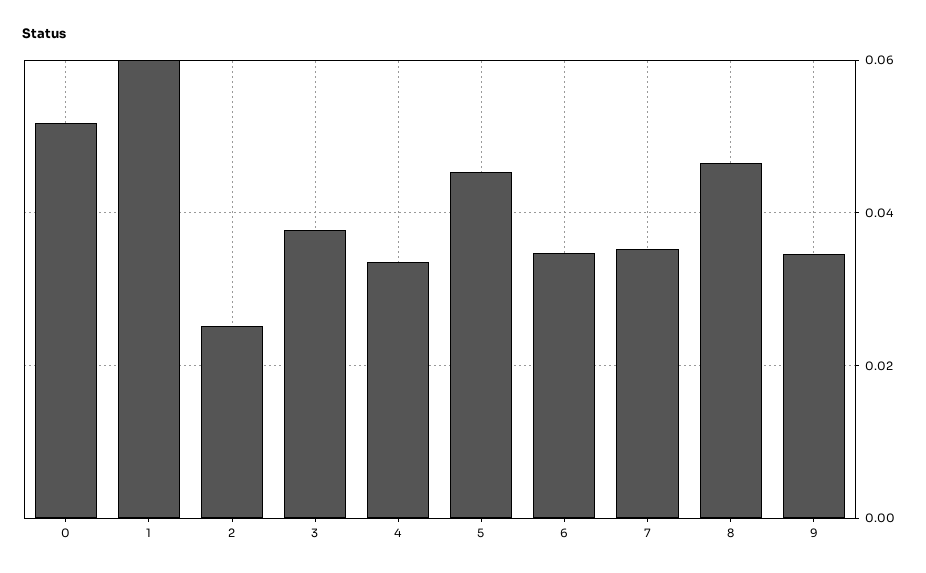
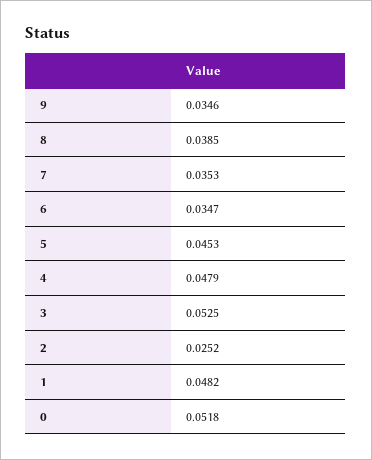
1: 0.06 -> 0.0482
3: 0.038 -> 0.0525
4: 0.034 -> 0.0479
8: 0.046 -> 0.0385

